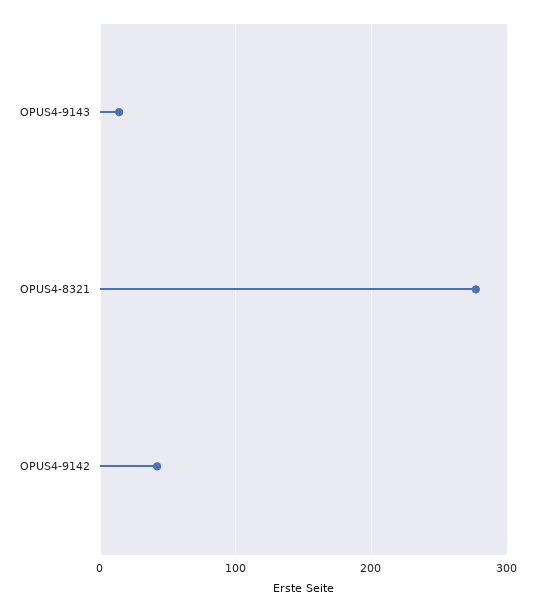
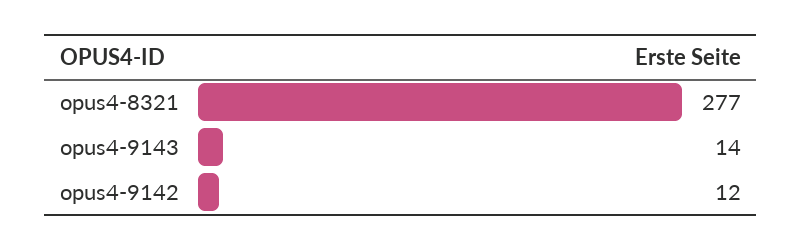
OPUS4-9142: 40 -> 12

